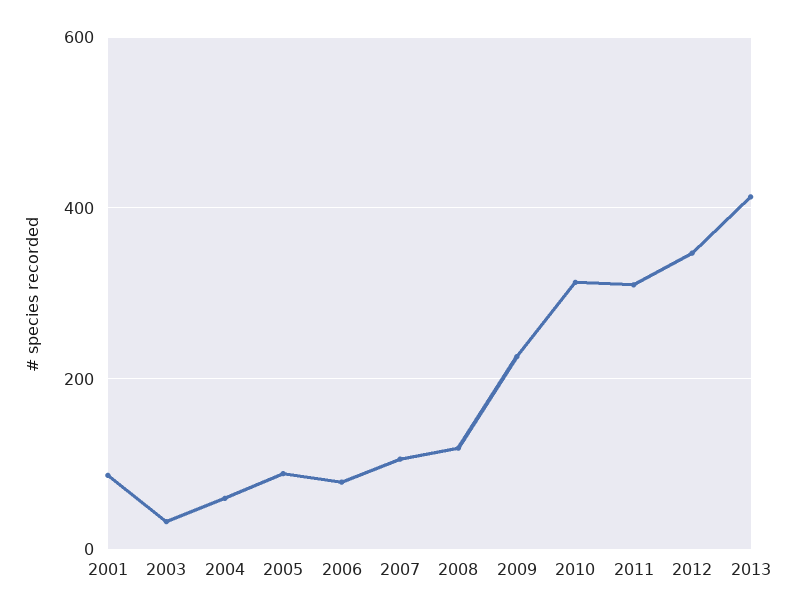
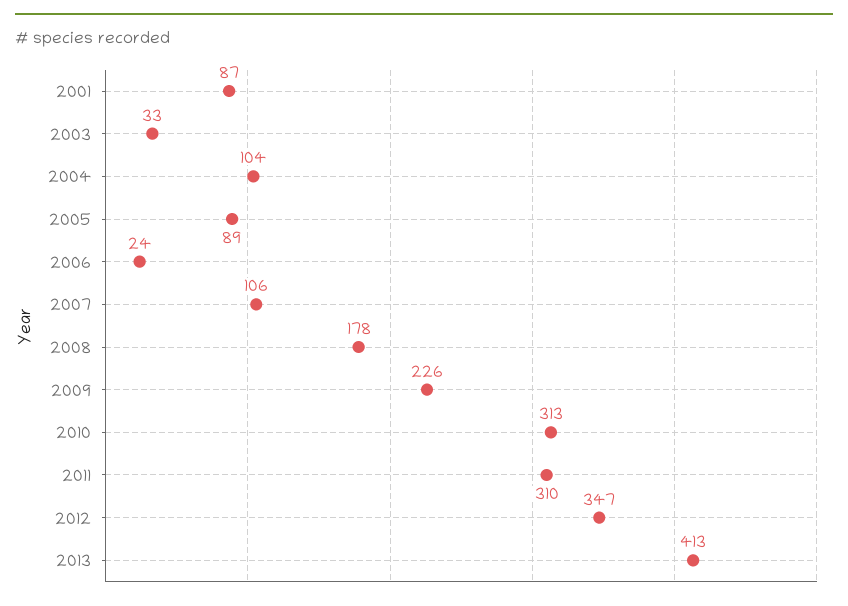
2004: 60 -> 104
2006: 80 -> 24
2008: 120 -> 178

